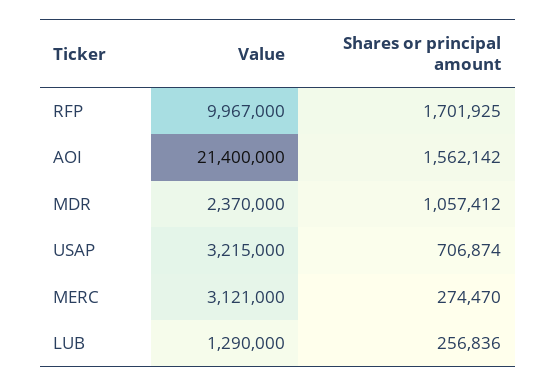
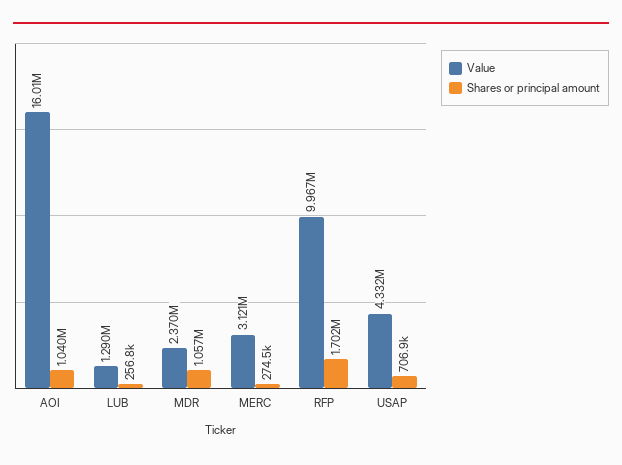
Value, AOI: 21400000 -> 16010000
Shares or principal amount, AOI: 1562142 -> 1040000
Value, USAP: 3215000 -> 4332000

